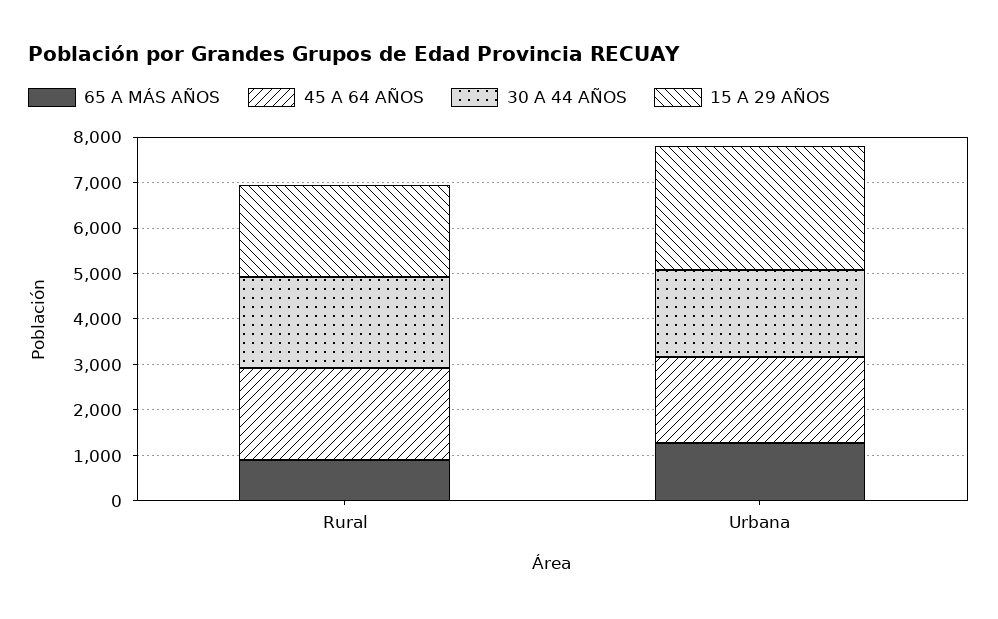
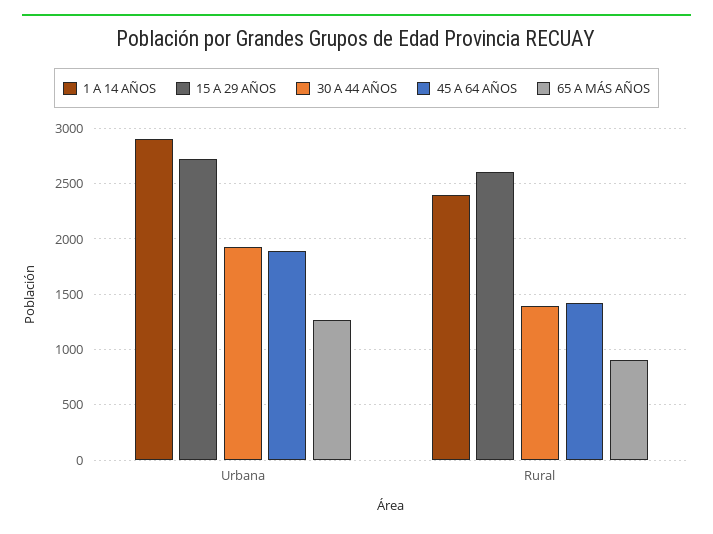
45 A 64 AÑOS, Rural: 2000 -> 1400
30 A 44 AÑOS, Rural: 2000 -> 1400
15 A 29 AÑOS, Rural: 2000 -> 2600
1 A 14 AÑOS, Urbana: none -> 2900
1 A 14 AÑOS, Rural: none -> 2400

